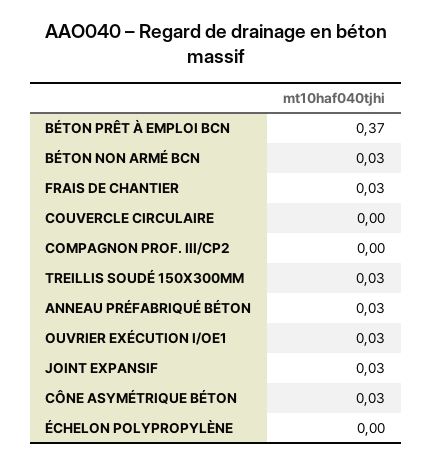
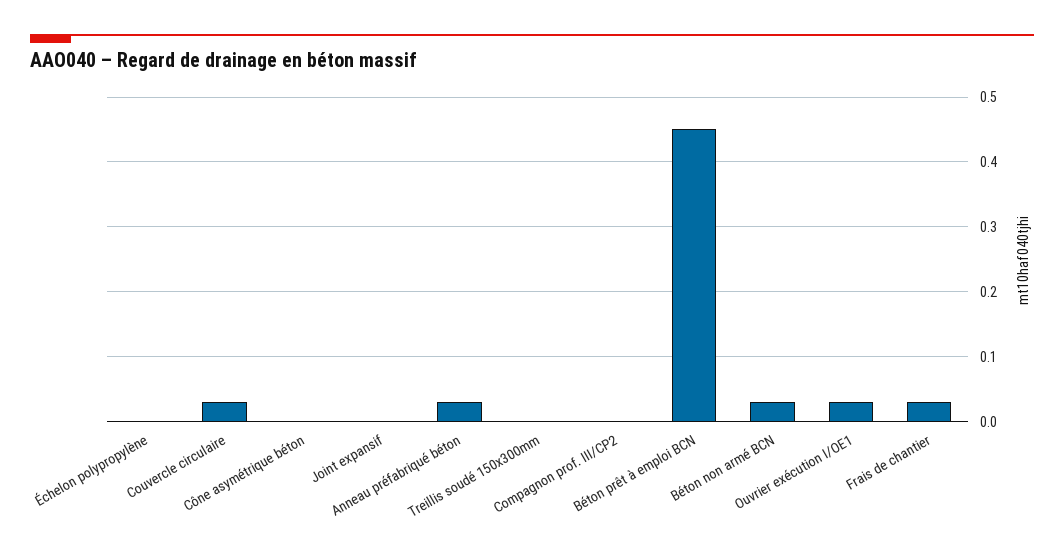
BÉTON PRÊT À EMPLOI BCN: 0.37 -> 0.45
COUVERCLE CIRCULAIRE: 0 -> 0.03
TREILLIS SOUDÉ 150X300MM: 0.03 -> 0
JOINT EXPANSIF: 0.03 -> 0
CÔNE ASYMÉTRIQUE BÉTON: 0.03 -> 0

